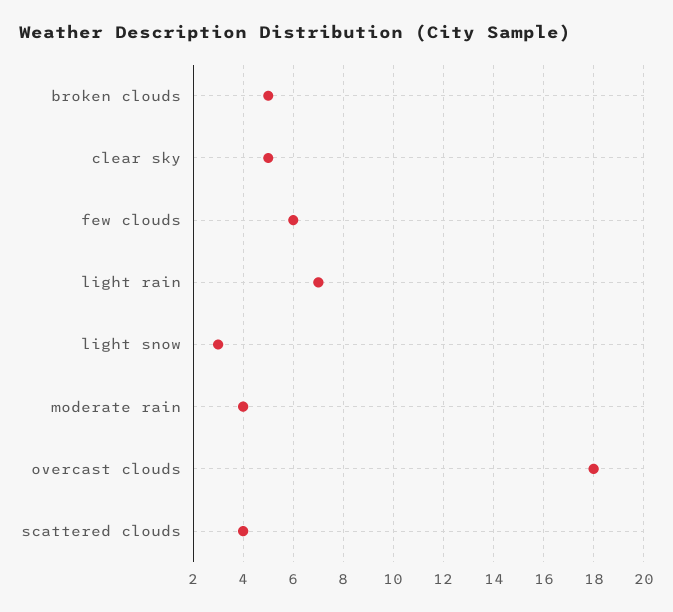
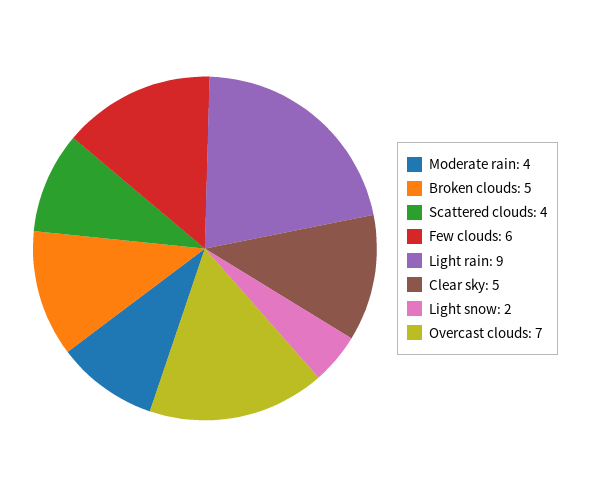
light rain: 7 -> 9
light snow: 3 -> 2
overcast clouds: 18 -> 7

